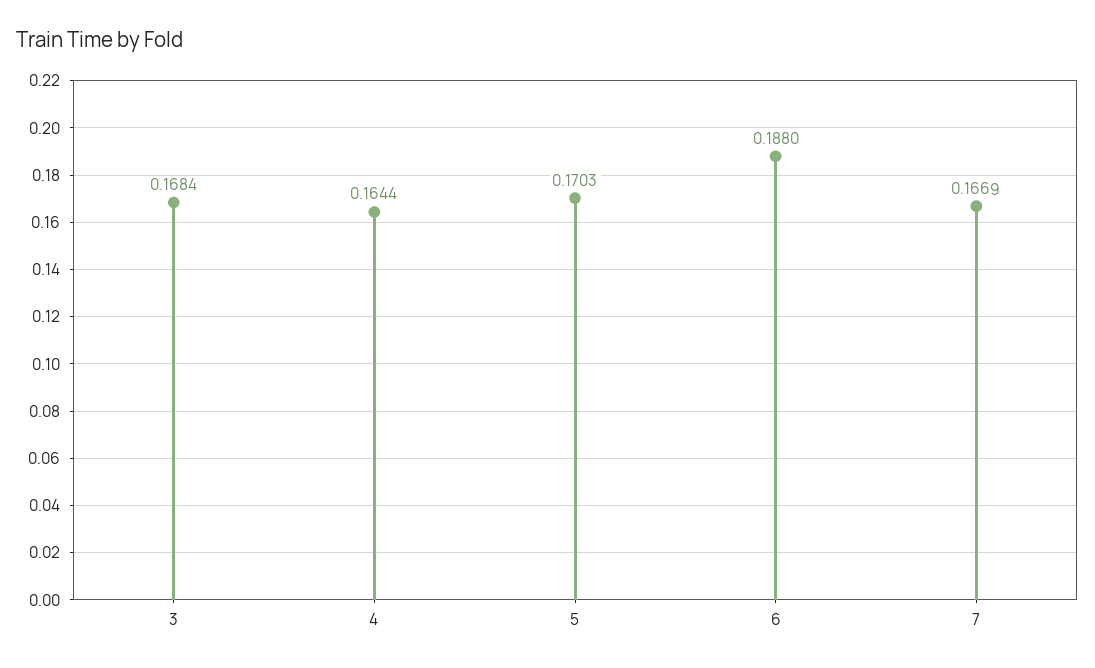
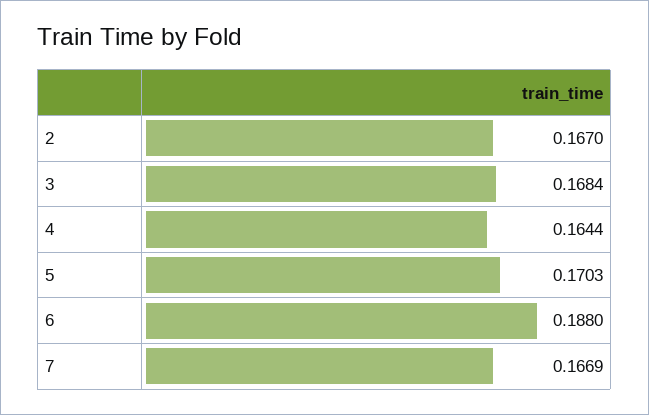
2: none -> 0.167

